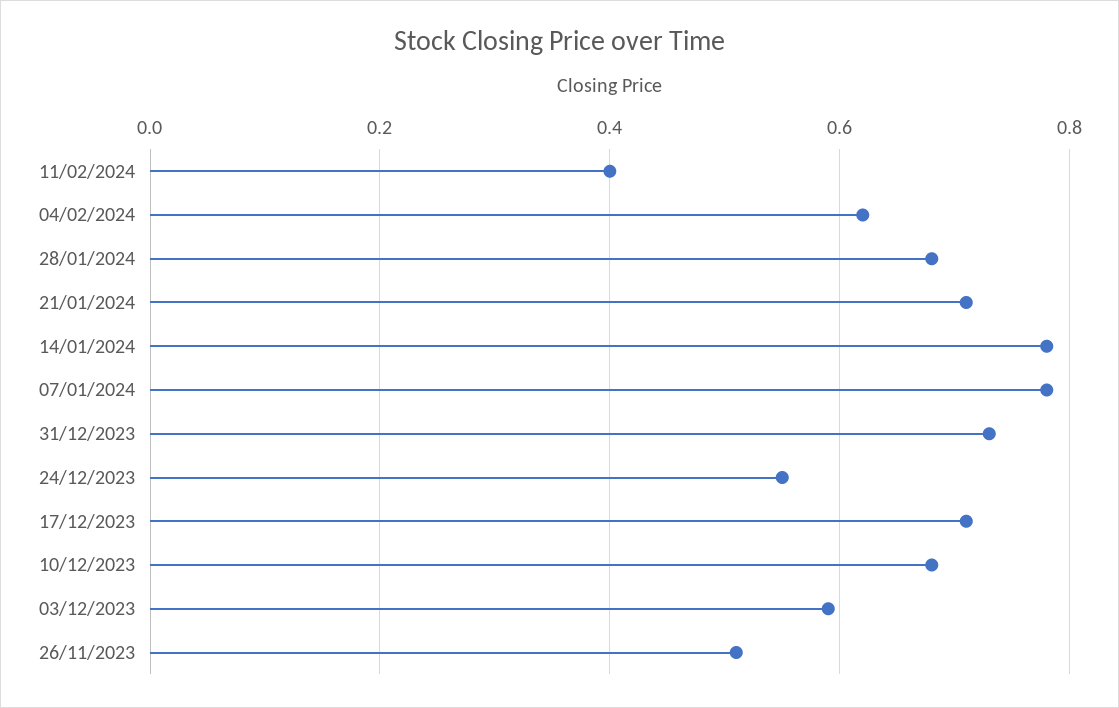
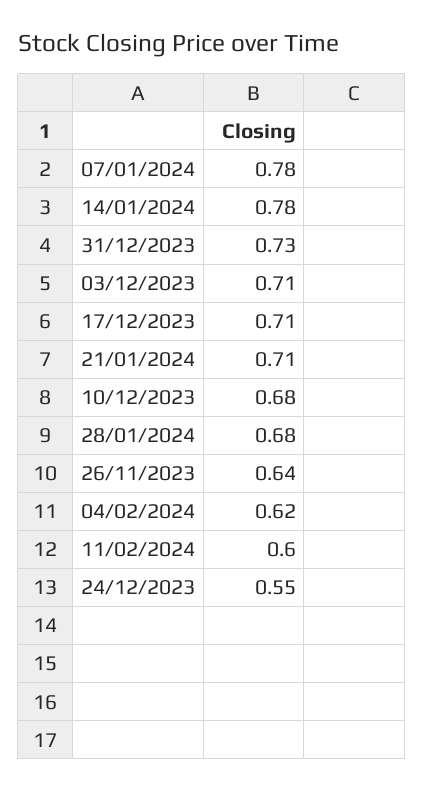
11/02/2024: 0.4 -> 0.6
03/12/2023: 0.6 -> 0.71
26/11/2023: 0.5 -> 0.64

